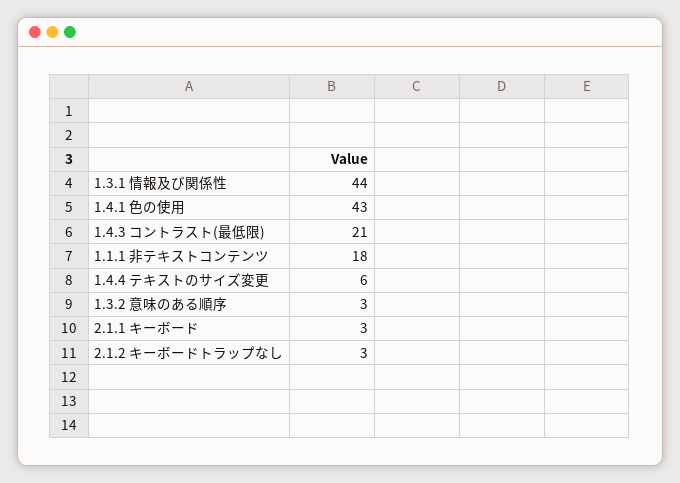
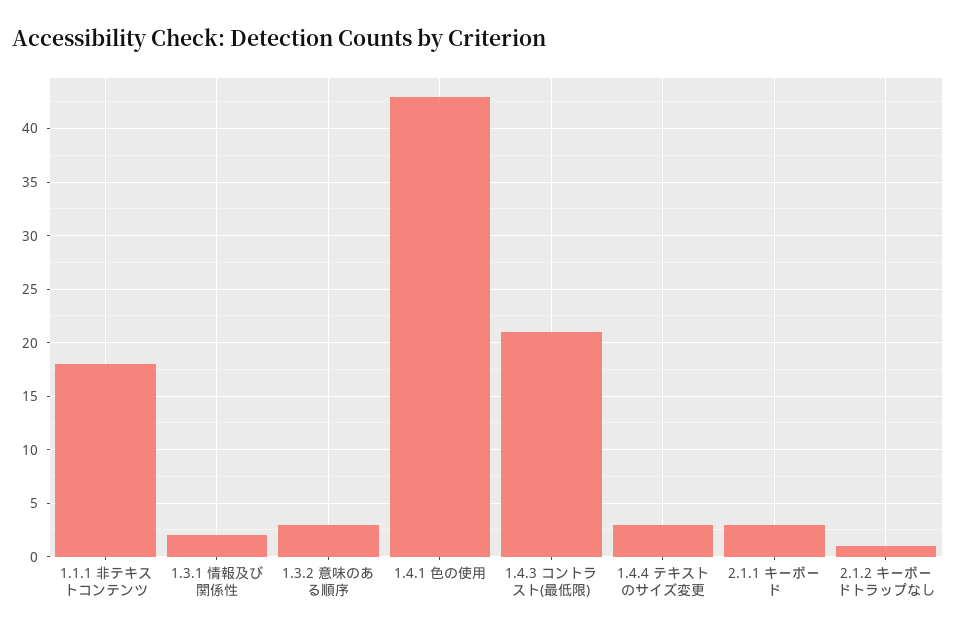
1.3.1 情報及び関係性: 44 -> 2
1.4.4 テキストのサイズ変更: 6 -> 3
2.1.2 キーボードトラップなし: 3 -> 1

